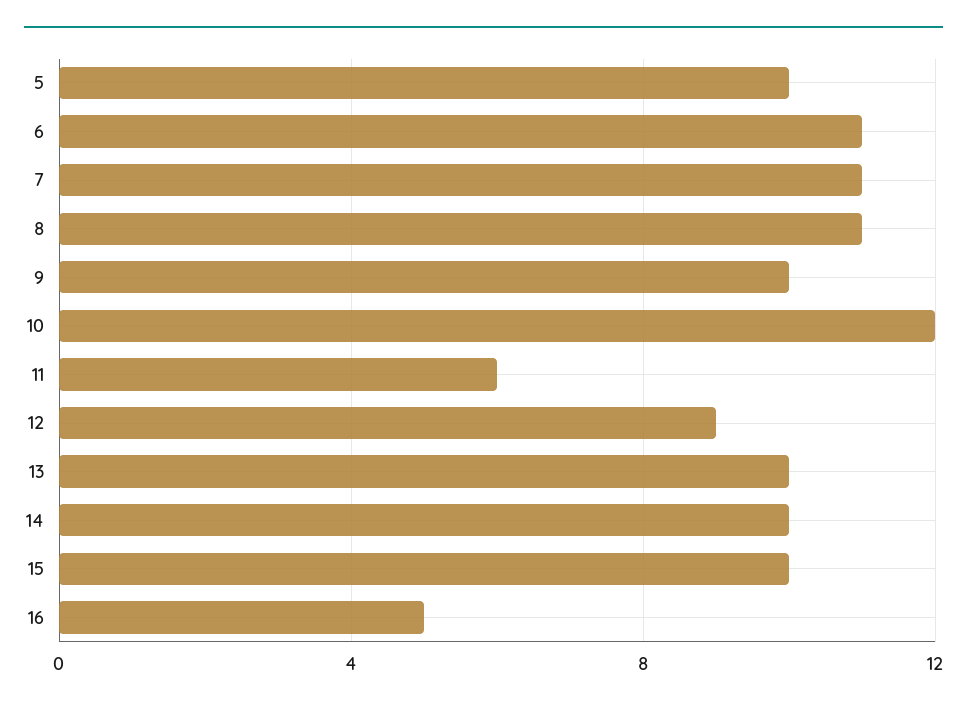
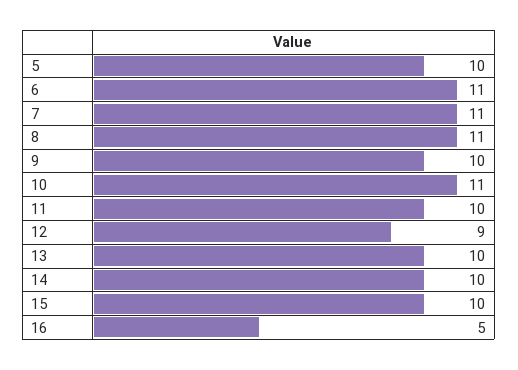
10: 12 -> 11
11: 6 -> 10

